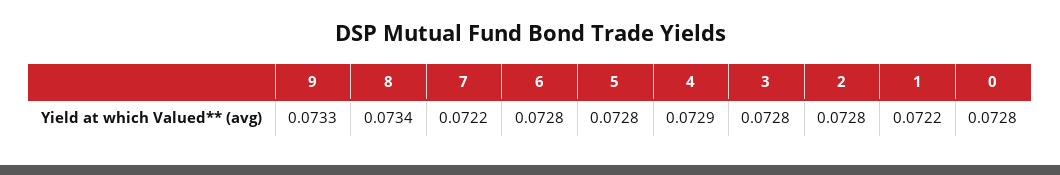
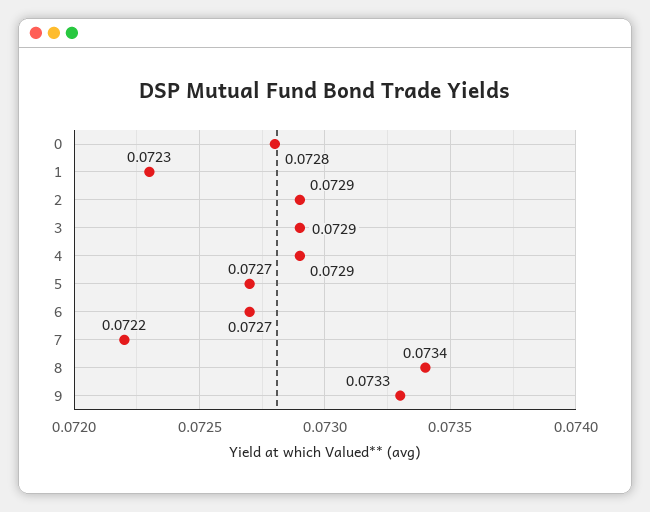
6: 0.0728 -> 0.0727
5: 0.0728 -> 0.0727
3: 0.0728 -> 0.0729
2: 0.0728 -> 0.0729
1: 0.0722 -> 0.0723

